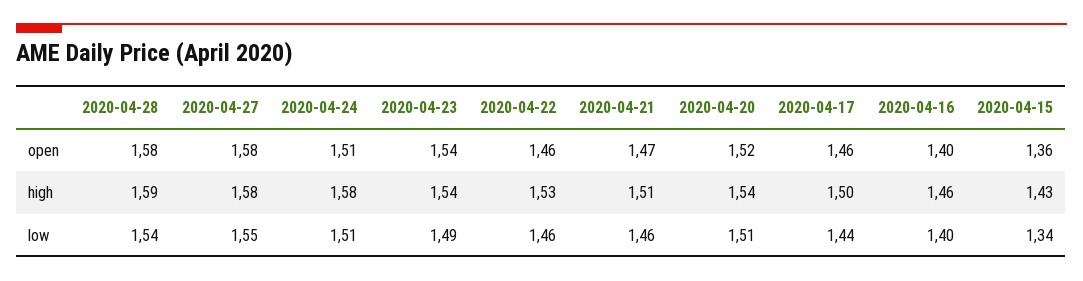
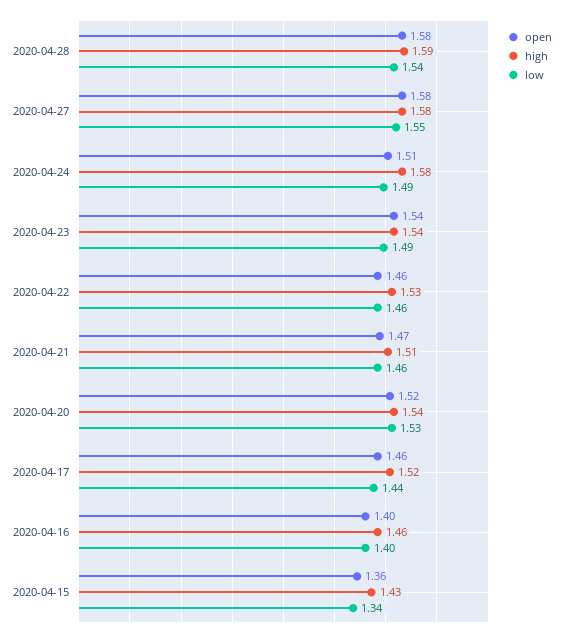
high, 2020-04-17: 1.5 -> 1.52
low, 2020-04-24: 1.51 -> 1.49
low, 2020-04-20: 1.51 -> 1.53

